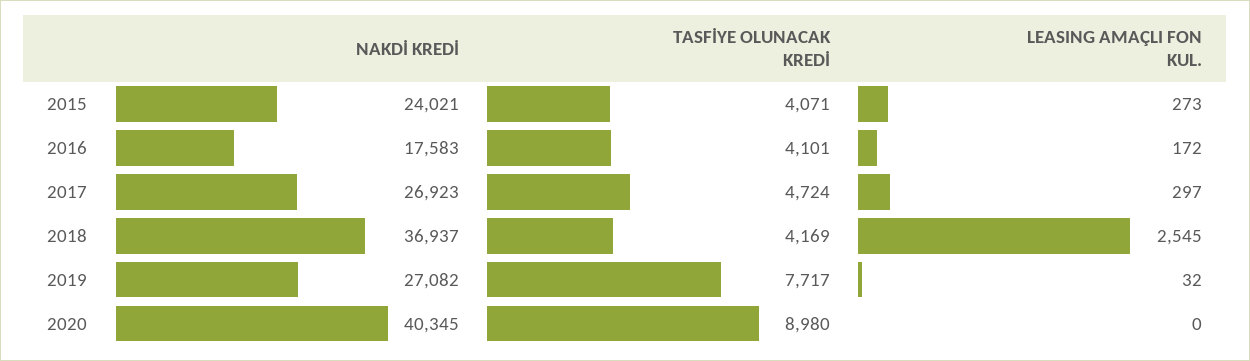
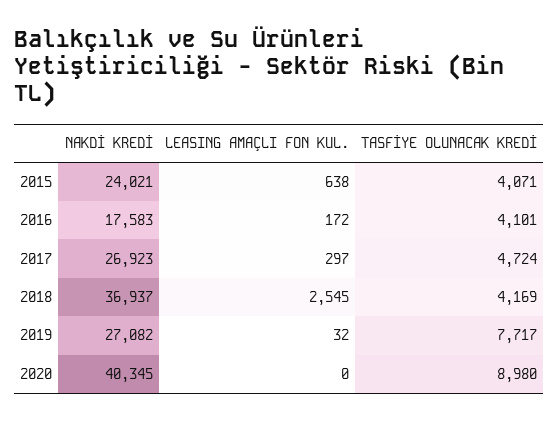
LEASING AMAÇLI FON KUL., 2015: 273 -> 638

